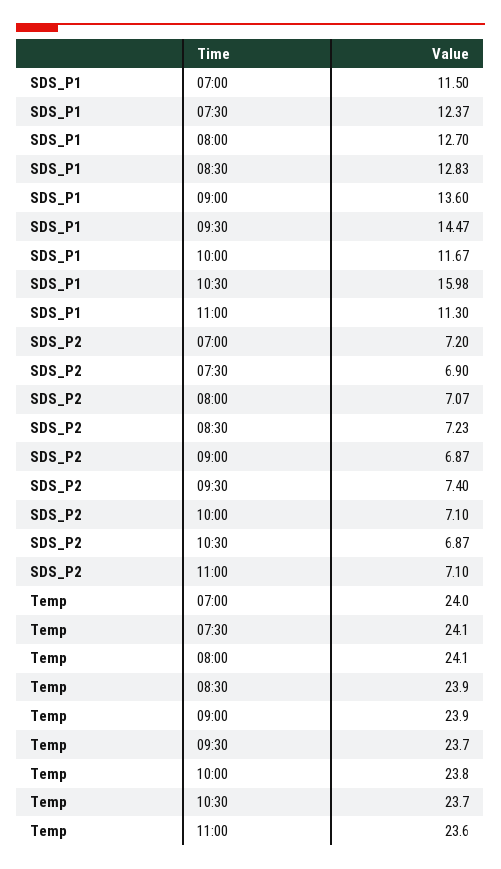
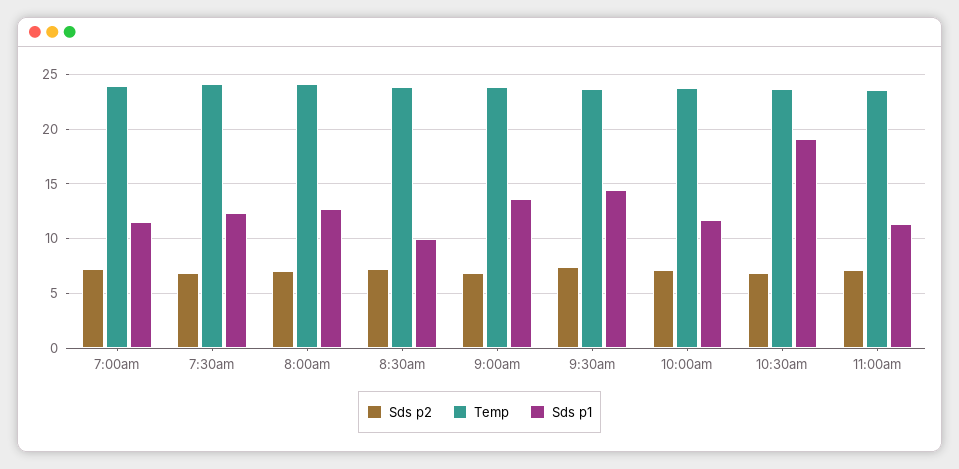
SDS_P1, 08:30: 12.83 -> 10
SDS_P1, 10:30: 15.98 -> 19

